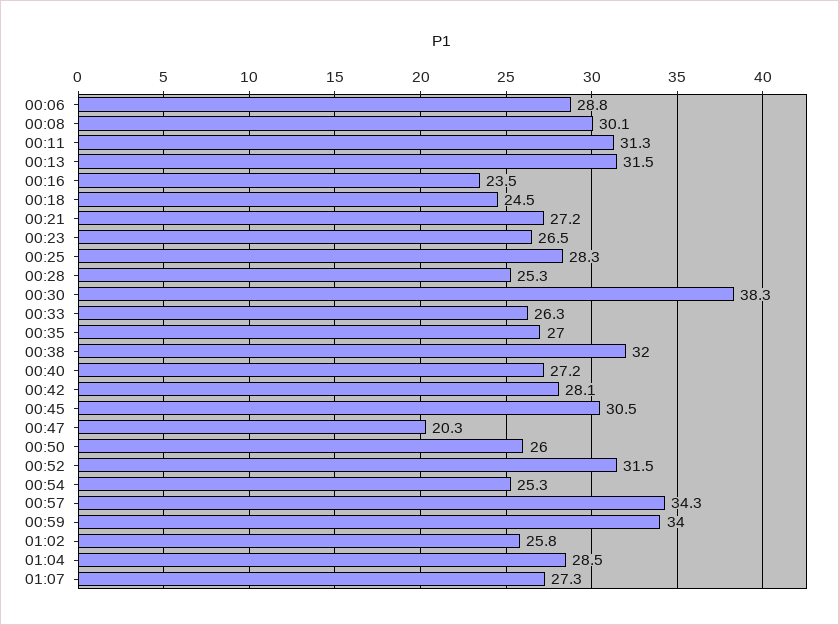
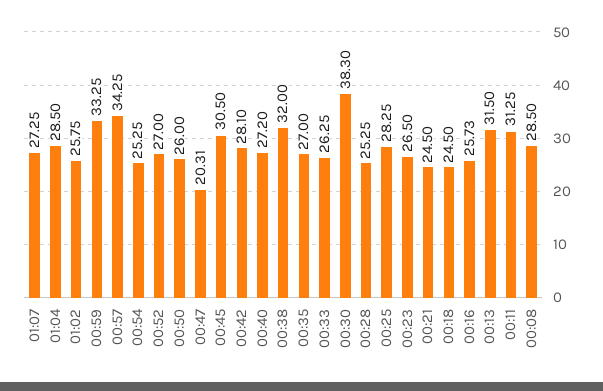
00:06: 28.8 -> none
00:08: 30.1 -> 28.5
00:16: 23.5 -> 25.73
00:21: 27.2 -> 24.5
00:52: 31.5 -> 27
00:59: 34 -> 33.25

